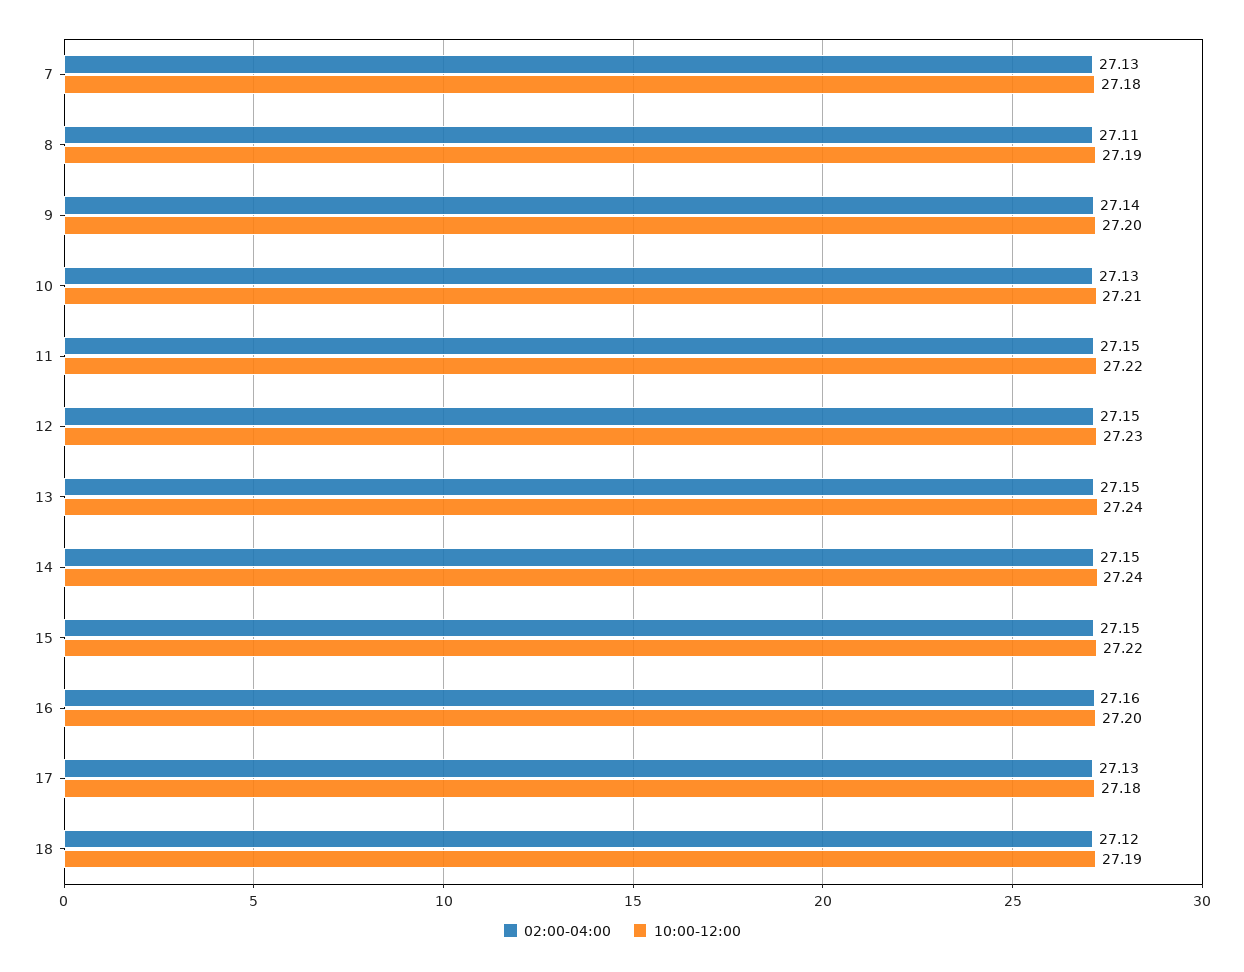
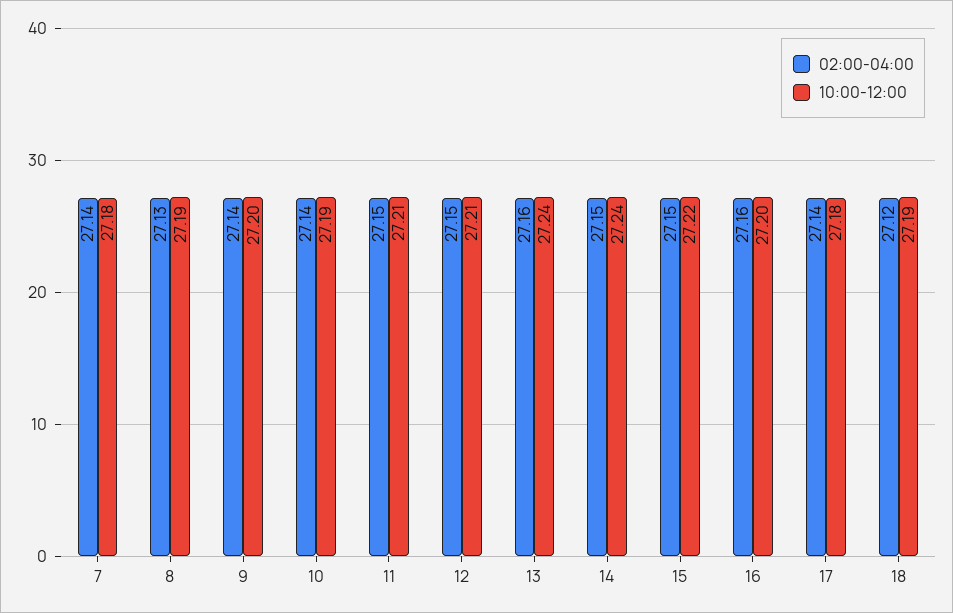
02:00-04:00, 7: 27.13 -> 27.14
02:00-04:00, 8: 27.11 -> 27.13
02:00-04:00, 10: 27.13 -> 27.14
10:00-12:00, 10: 27.21 -> 27.19
10:00-12:00, 11: 27.22 -> 27.21
10:00-12:00, 12: 27.23 -> 27.21
02:00-04:00, 13: 27.15 -> 27.16
02:00-04:00, 17: 27.13 -> 27.14

